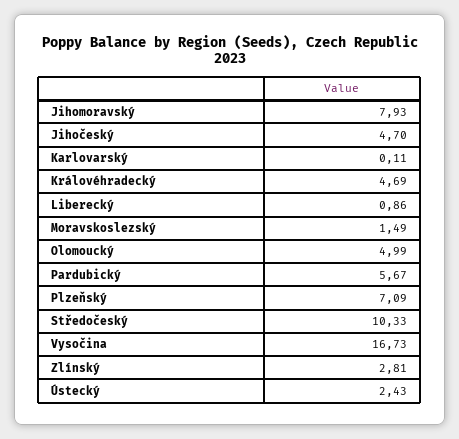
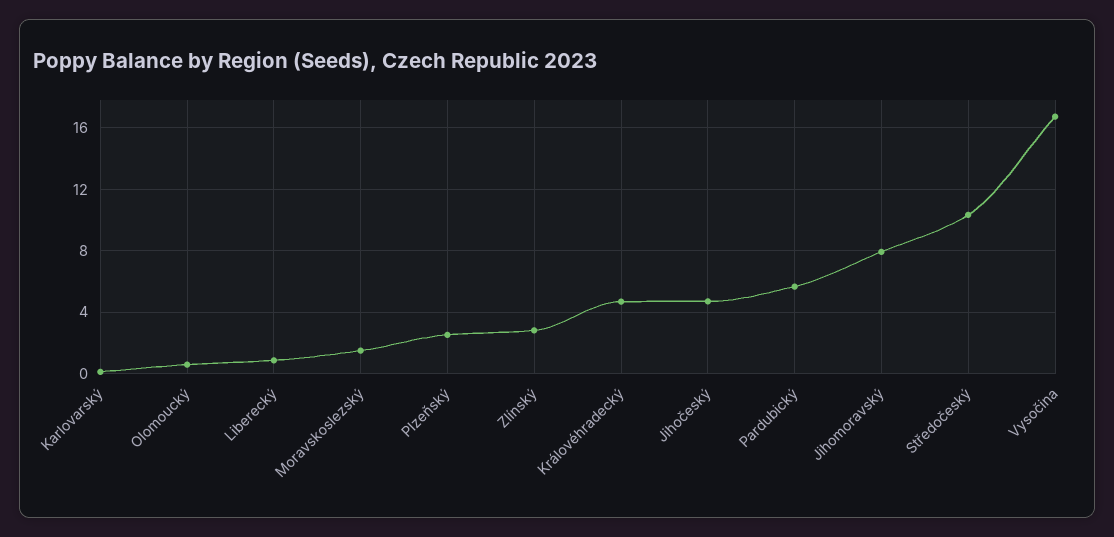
Olomoucký: 4.99 -> 0.5
Plzeňský: 7.09 -> 2.5
Ústecký: 2.43 -> none

